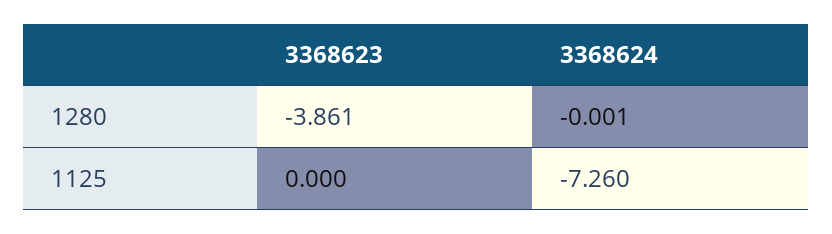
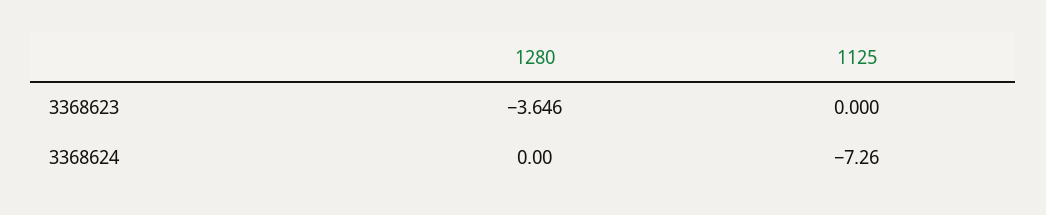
3368623, 1280: -3.861 -> -3.646
3368624, 1280: -0.001 -> 0

